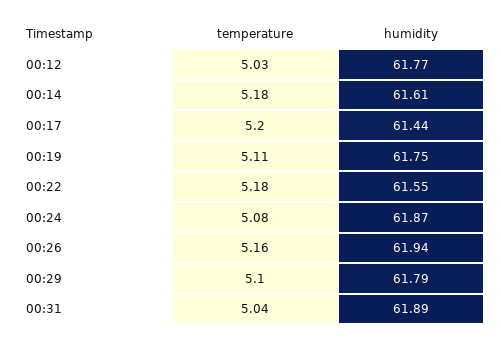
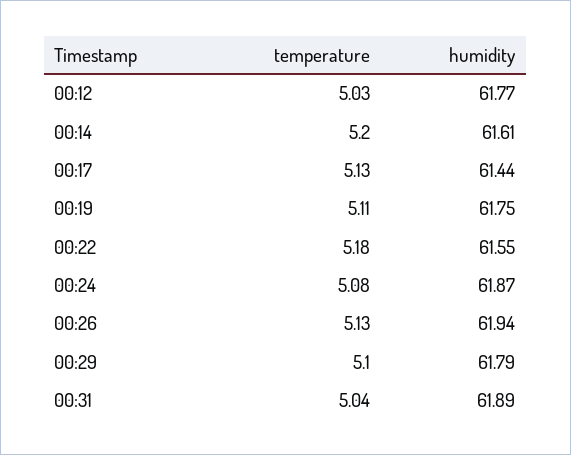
temperature, 00:14: 5.18 -> 5.2
temperature, 00:17: 5.2 -> 5.13
temperature, 00:26: 5.16 -> 5.13

